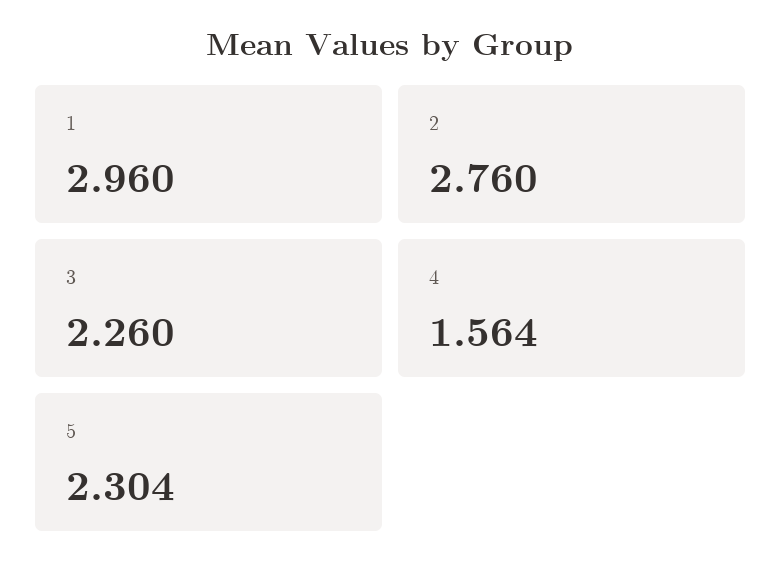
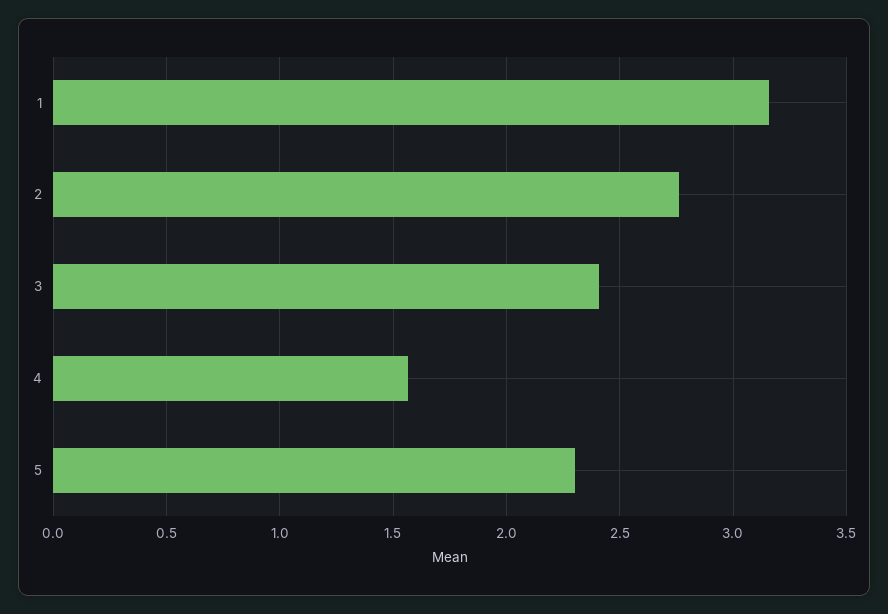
1: 2.96 -> 3.15
3: 2.26 -> 2.4

